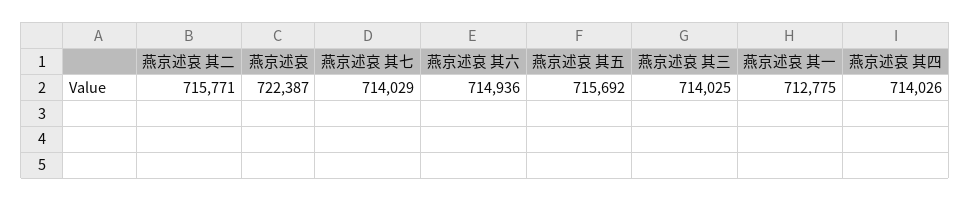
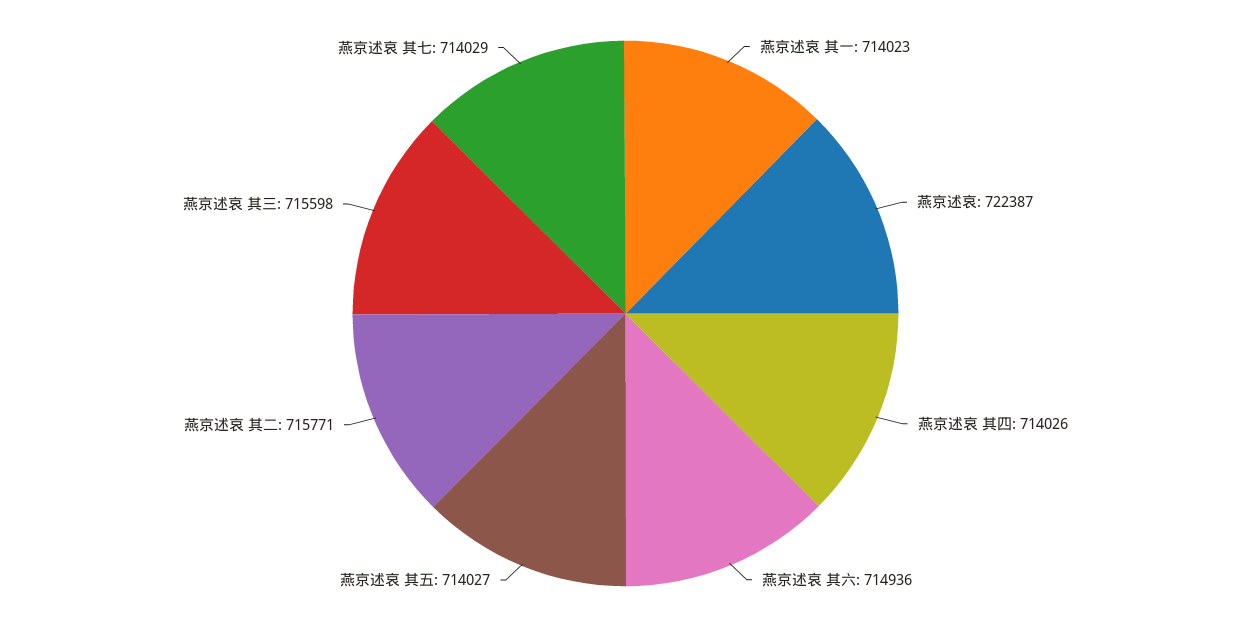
燕京述哀 其五: 715692 -> 714027
燕京述哀 其三: 714025 -> 715598
燕京述哀 其一: 712775 -> 714023

